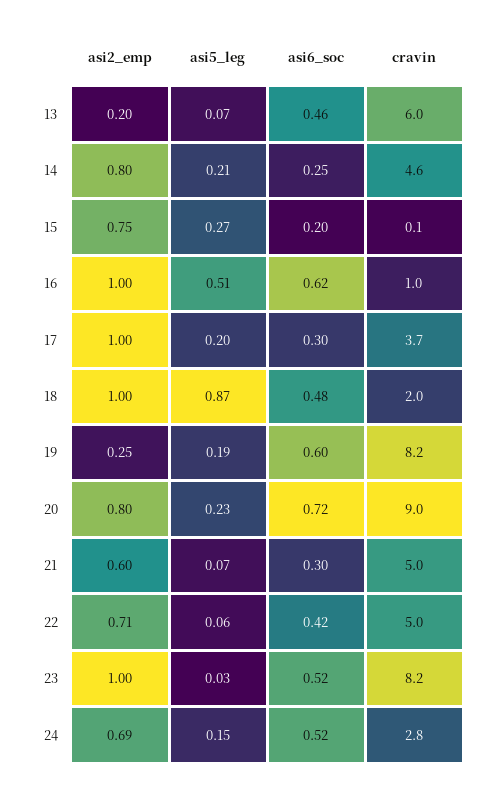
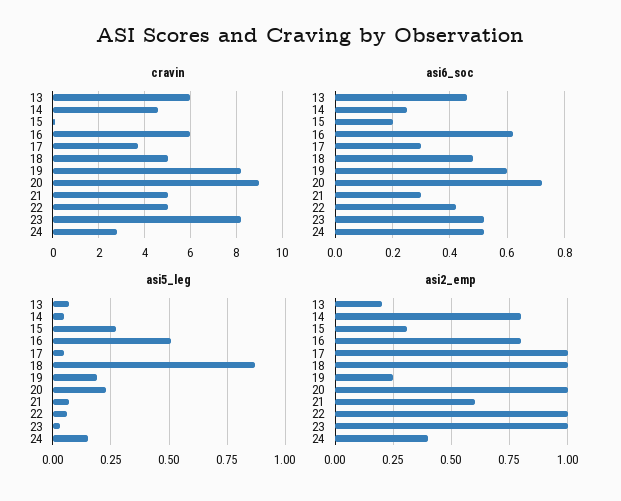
asi5_leg, 14: 0.21 -> 0.05
asi2_emp, 15: 0.75 -> 0.3
asi2_emp, 16: 1 -> 0.8
cravin, 16: 1 -> 6
asi5_leg, 17: 0.2 -> 0.05
cravin, 18: 2 -> 5
asi2_emp, 20: 0.8 -> 1
asi2_emp, 22: 0.71 -> 1
asi2_emp, 24: 0.69 -> 0.4

